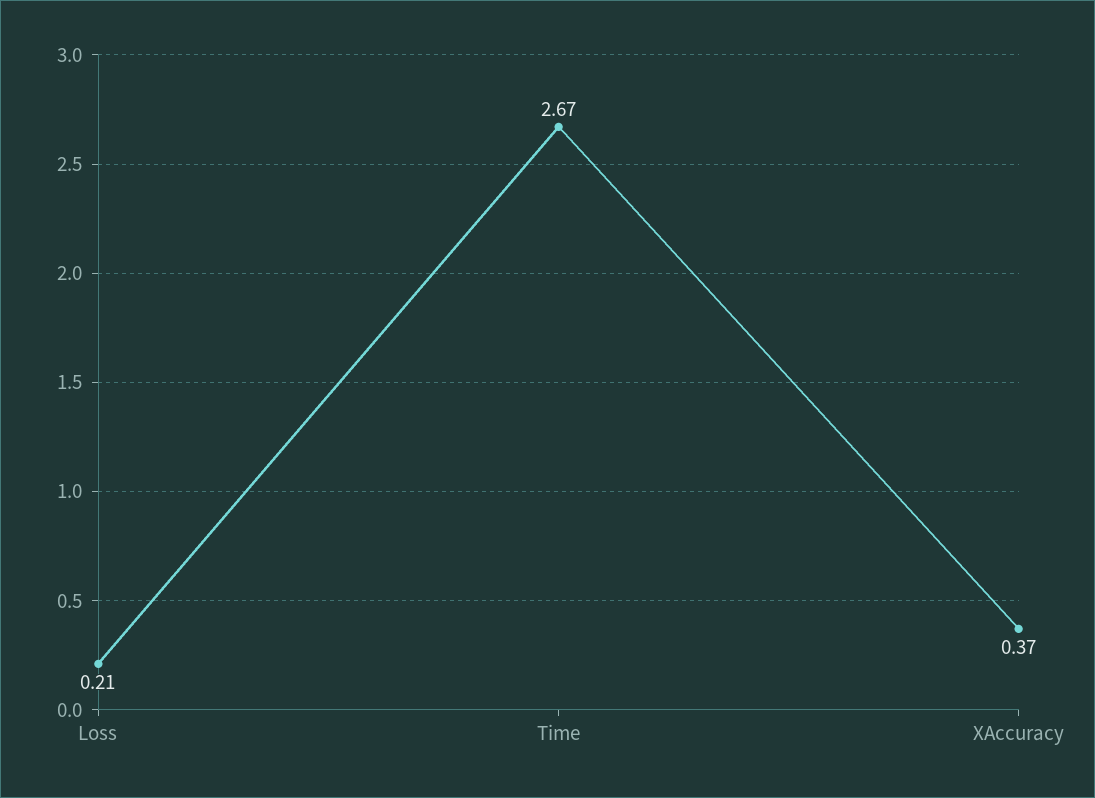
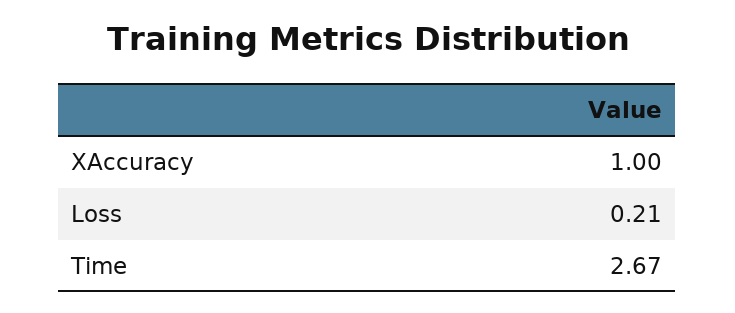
XAccuracy: 0.37 -> 1

